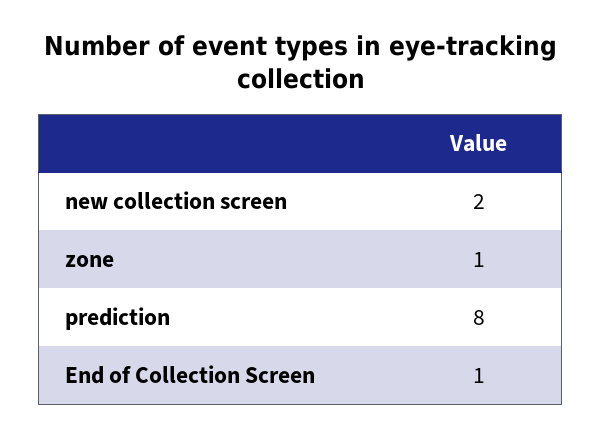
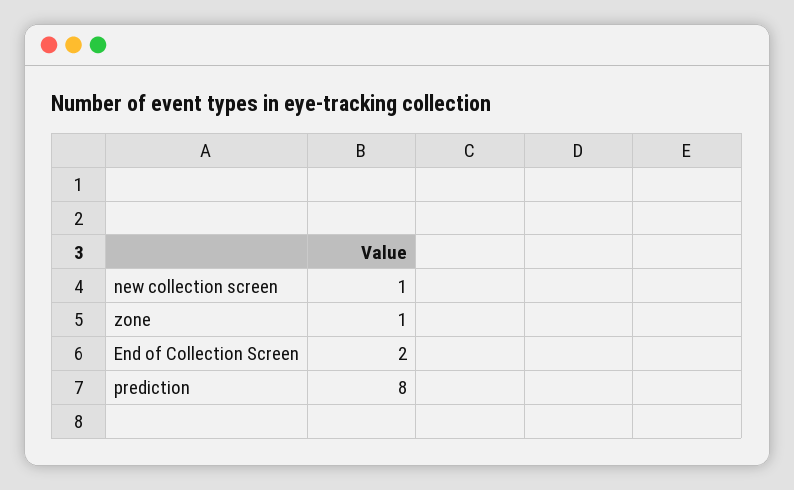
new collection screen: 2 -> 1
End of Collection Screen: 1 -> 2

